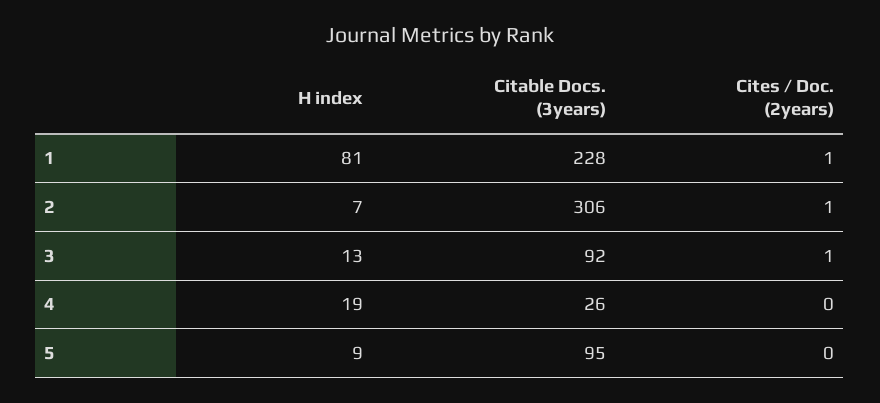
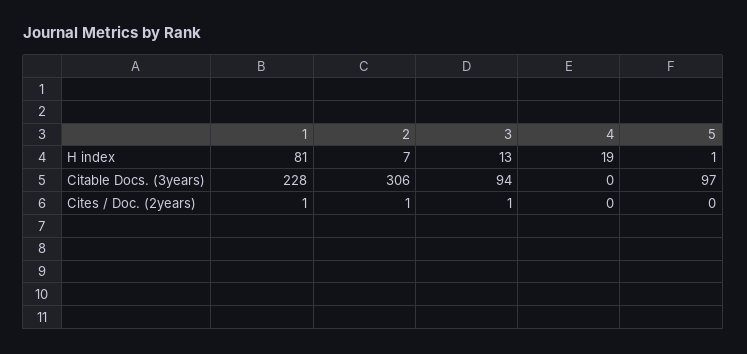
Citable Docs. (3years), 3: 92 -> 94
Citable Docs. (3years), 4: 26 -> 0
H index, 5: 9 -> 1
Citable Docs. (3years), 5: 95 -> 97

